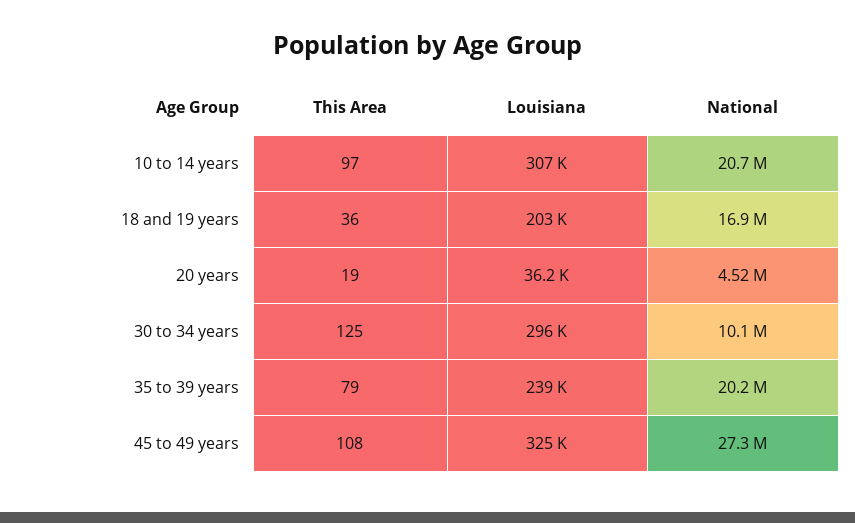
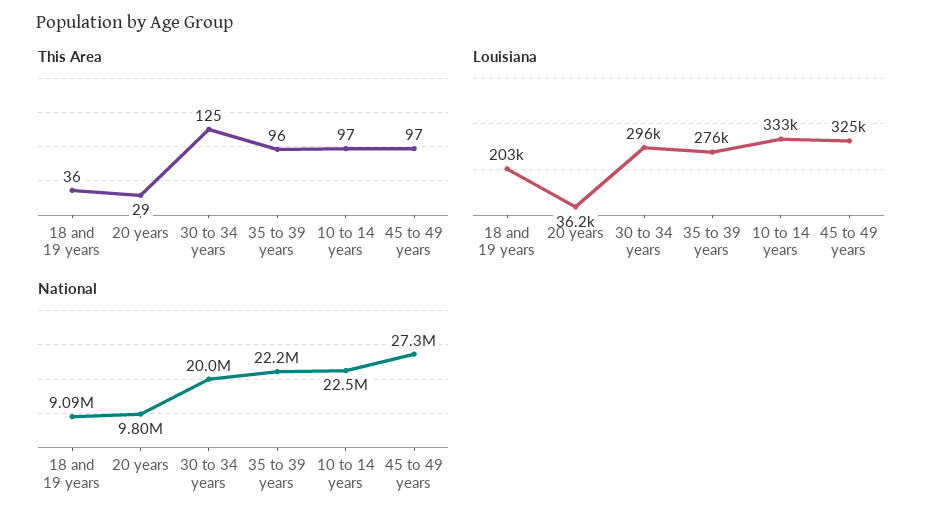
Louisiana, 10 to 14 years: 307000 -> 333000
National, 10 to 14 years: 20700000 -> 22500000
National, 18 and 19 years: 16900000 -> 9090000
This Area, 20 years: 19 -> 29
National, 20 years: 4520000 -> 9800000
National, 30 to 34 years: 10100000 -> 20000000
This Area, 35 to 39 years: 79 -> 96
Louisiana, 35 to 39 years: 239000 -> 276000
National, 35 to 39 years: 20200000 -> 22200000
This Area, 45 to 49 years: 108 -> 97

